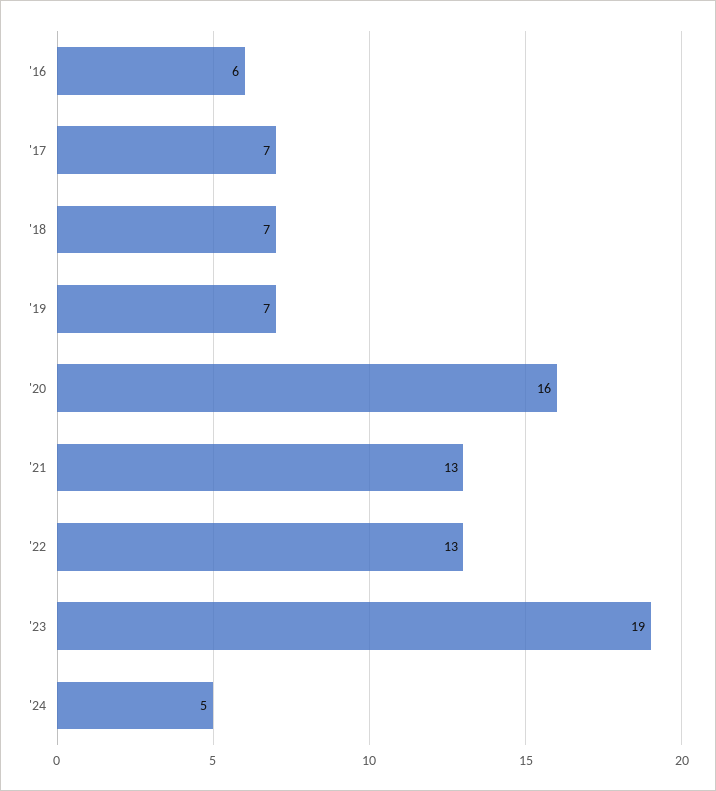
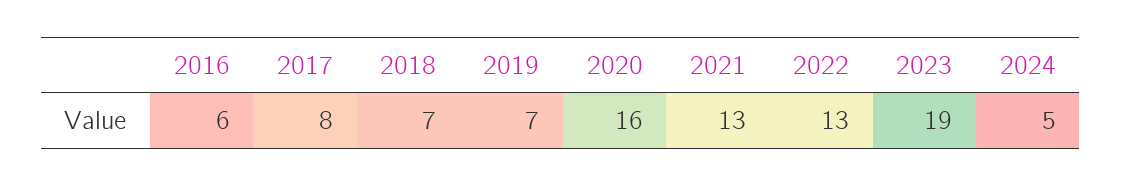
'17: 7 -> 8

